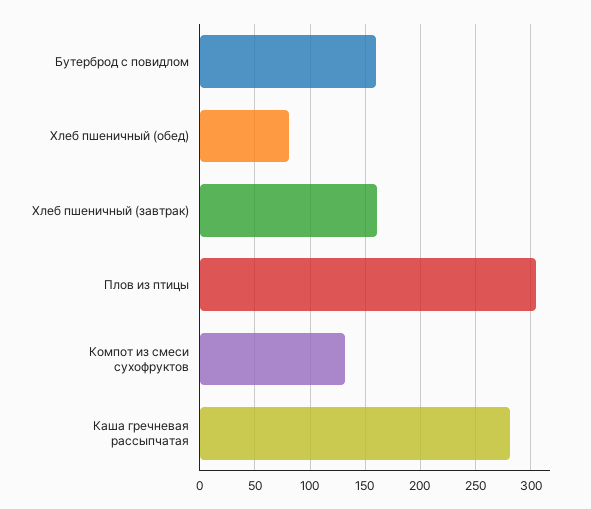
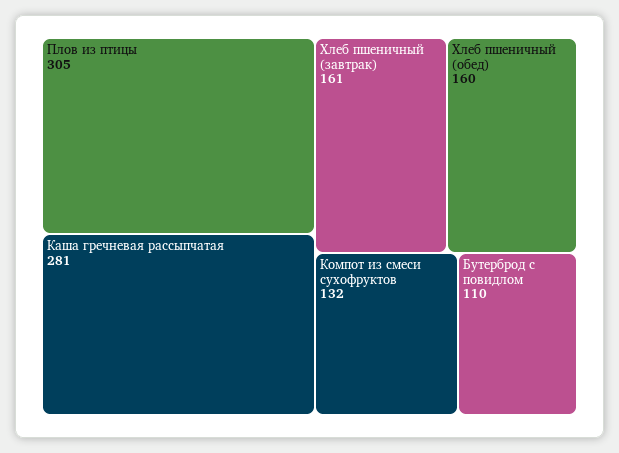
Бутерброд с повидлом: 160 -> 110
Хлеб пшеничный (обед): 80 -> 160

